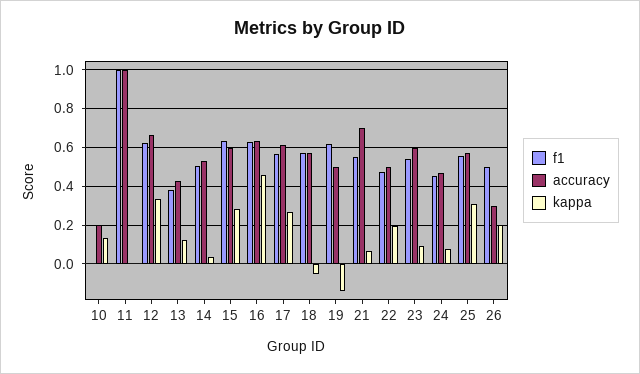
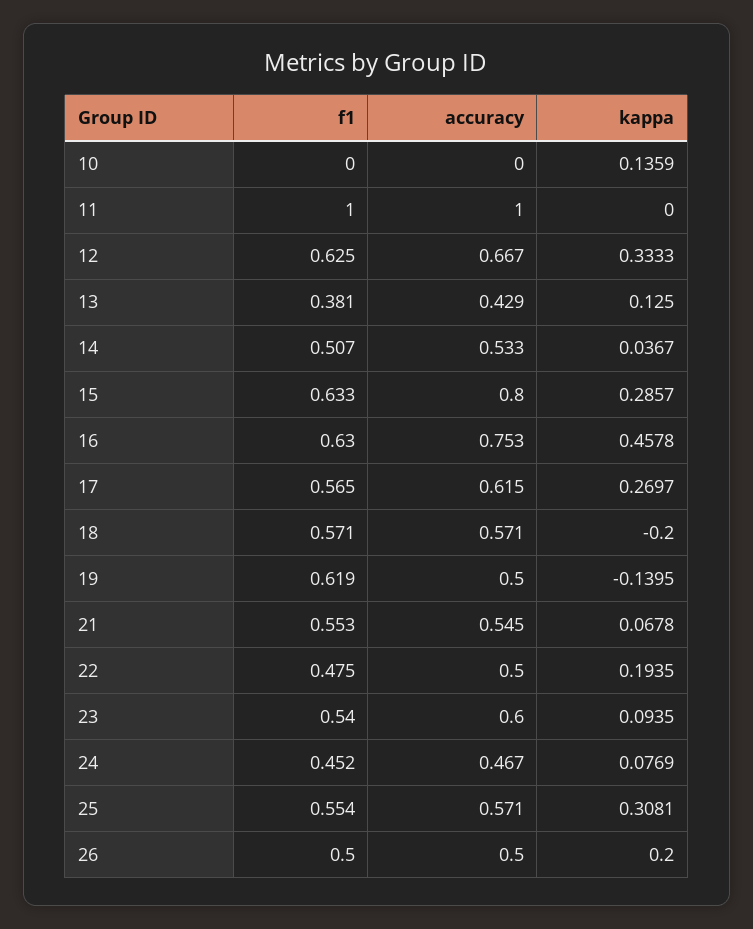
accuracy, 10: 0.2 -> 0
accuracy, 15: 0.6 -> 0.8
accuracy, 16: 0.65 -> 0.753
kappa, 18: -0.05 -> -0.2
accuracy, 21: 0.7 -> 0.545
accuracy, 26: 0.3 -> 0.5

